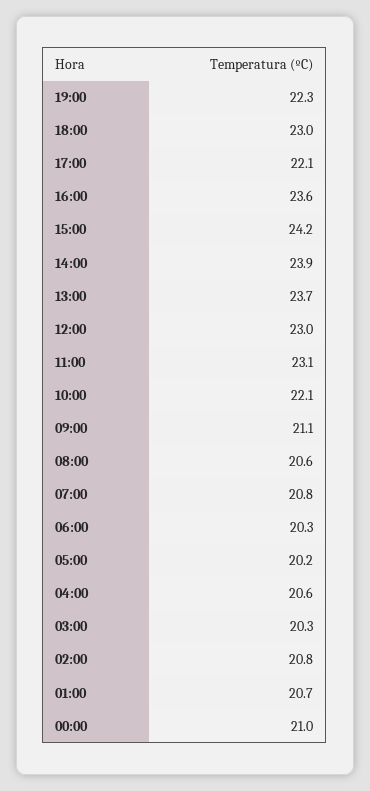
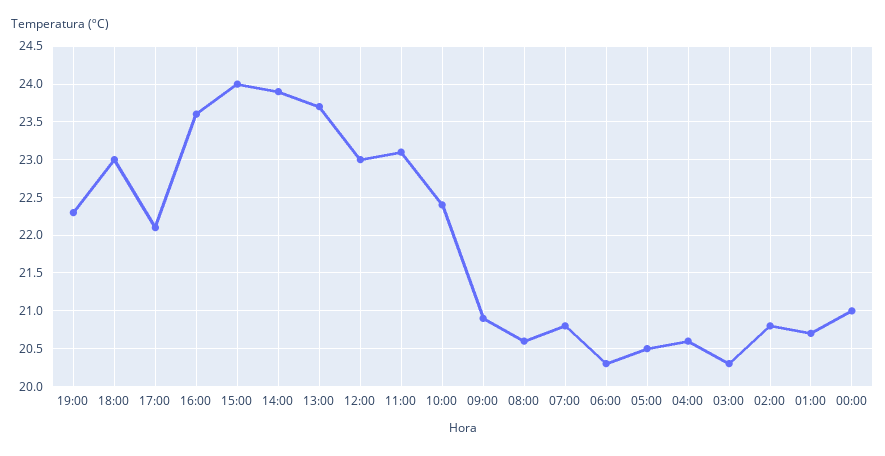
15:00: 24.2 -> 24
10:00: 22.1 -> 22.4
09:00: 21.1 -> 20.9
05:00: 20.2 -> 20.5

